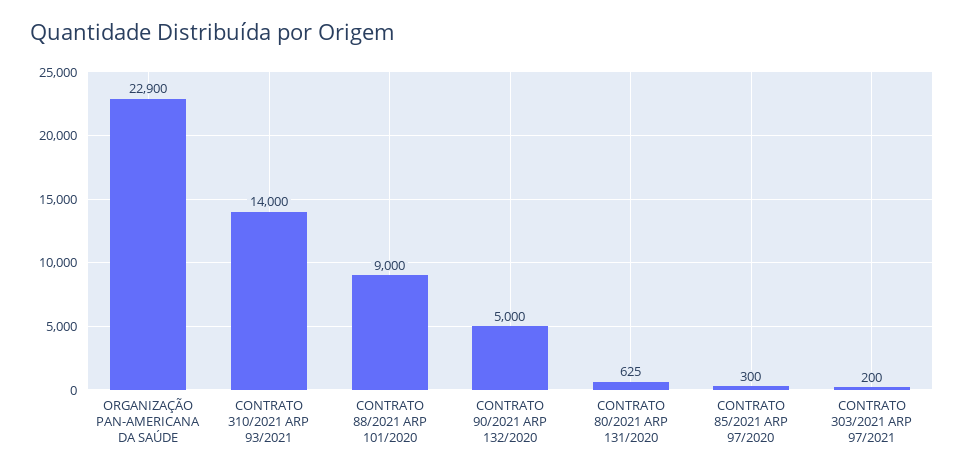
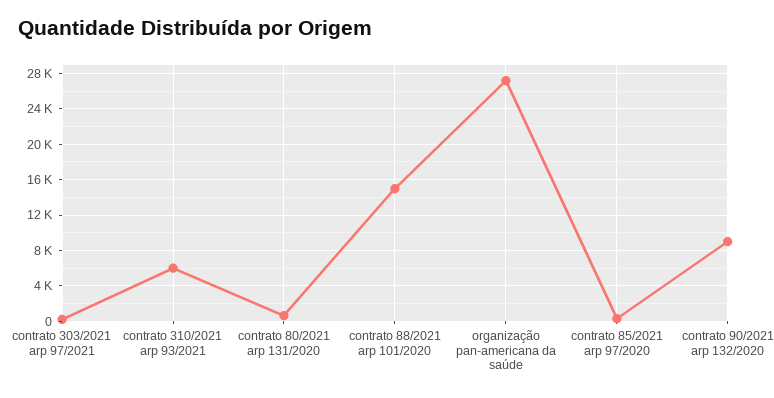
ORGANIZAÇÃO PAN-AMERICANA DA SAÚDE: 22900 -> 27000
CONTRATO 310/2021 ARP 93/2021: 14000 -> 6000
CONTRATO 88/2021 ARP 101/2020: 9000 -> 15000
CONTRATO 90/2021 ARP 132/2020: 5000 -> 9000

